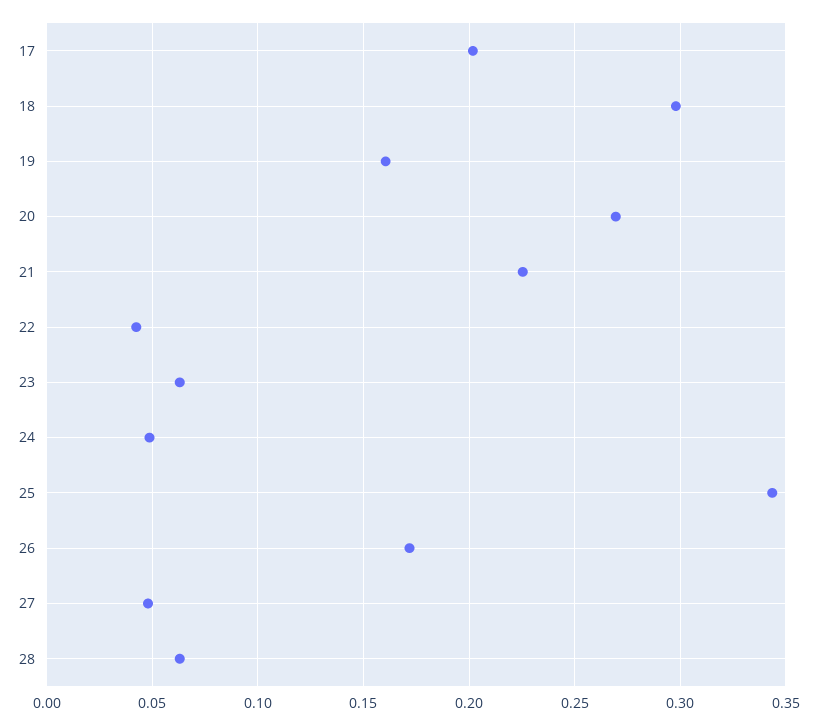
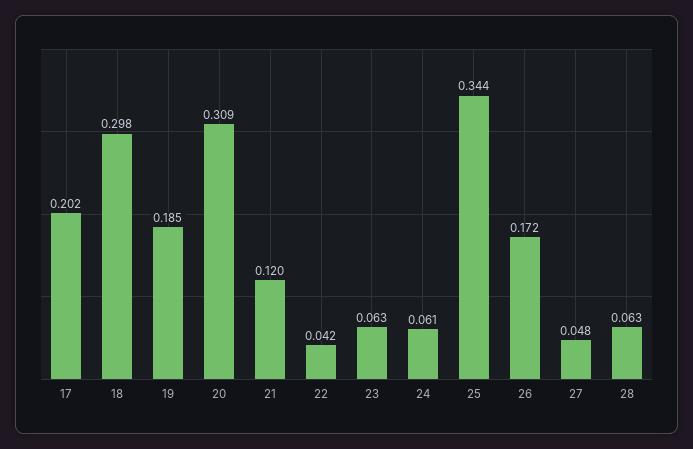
19: 0.16 -> 0.185
20: 0.27 -> 0.309
21: 0.225 -> 0.12
24: 0.05 -> 0.061

